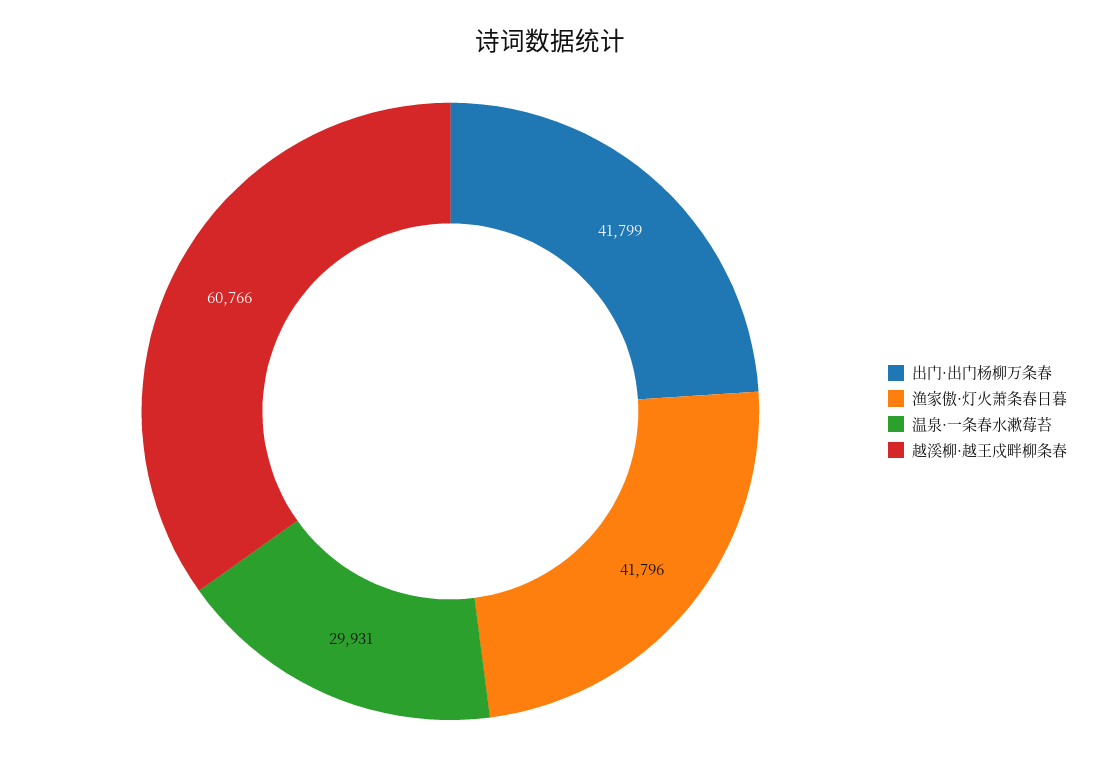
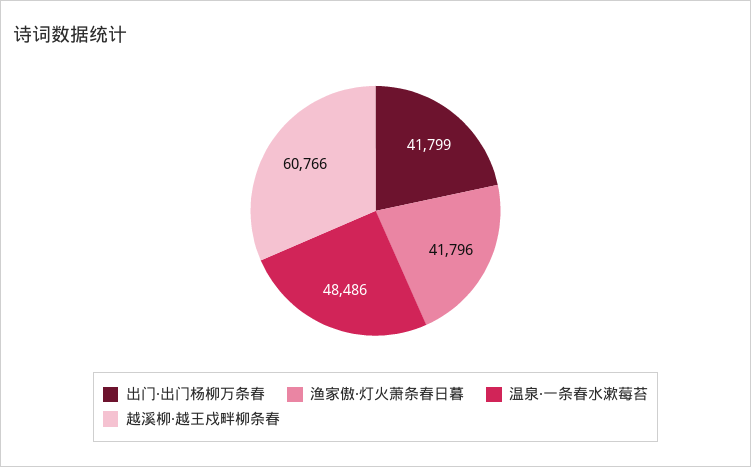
温泉·一条春水漱莓苔: 29931 -> 48486

